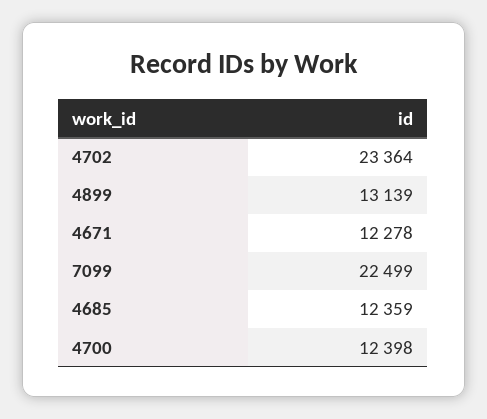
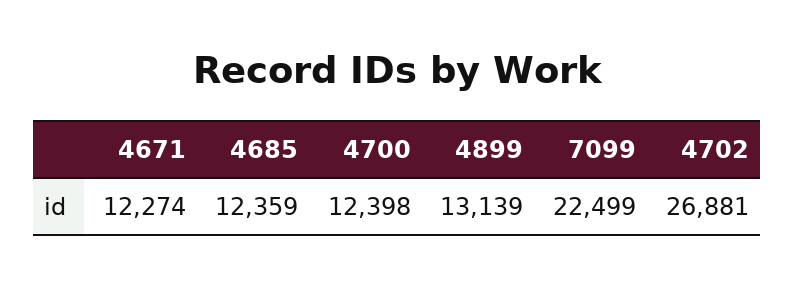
4702: 23364 -> 26881
4671: 12278 -> 12274

